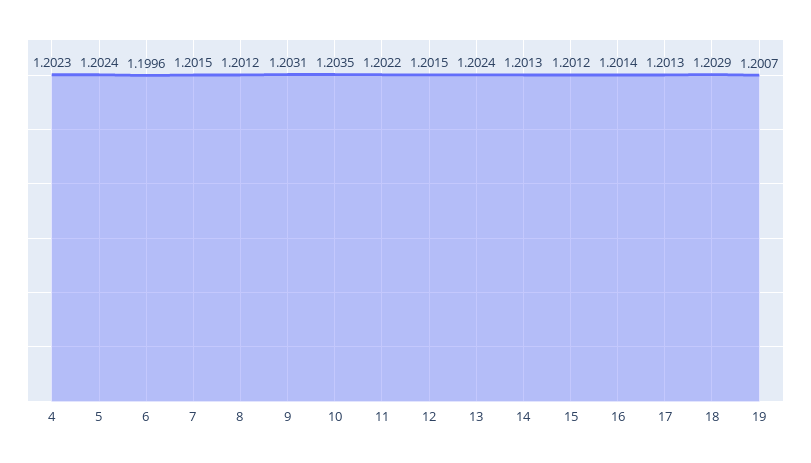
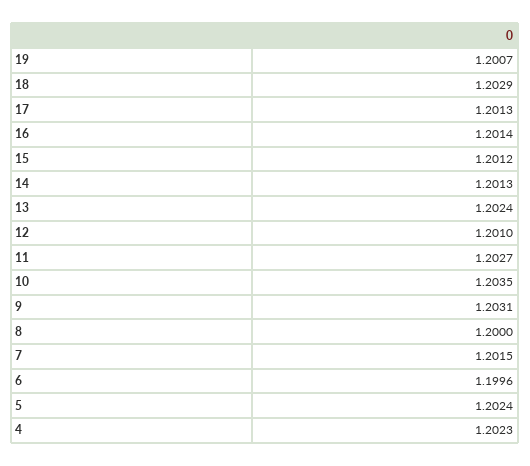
8: 1.2012 -> 1.2
11: 1.2022 -> 1.2027
12: 1.2015 -> 1.201

